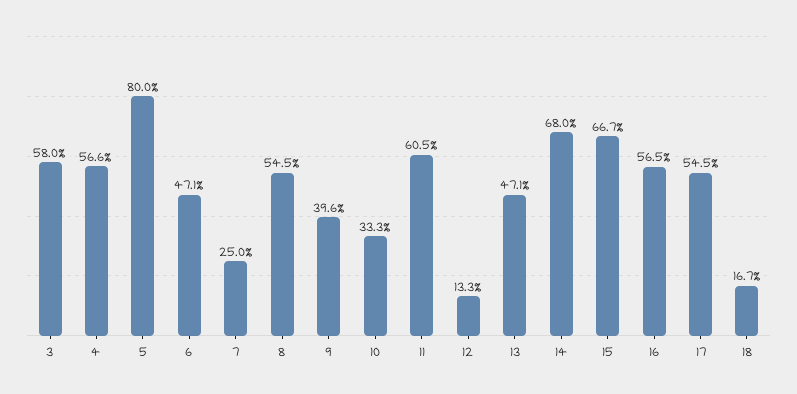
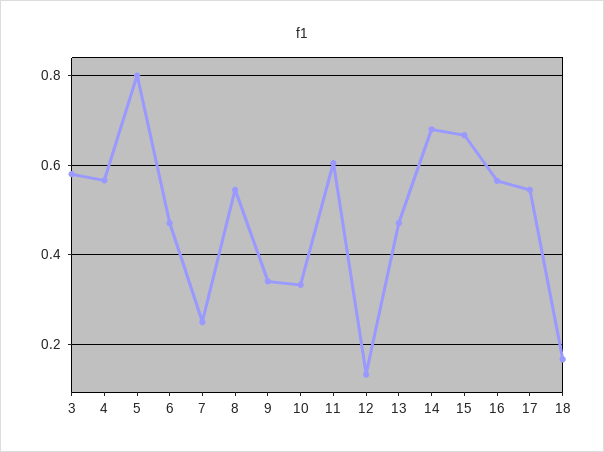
9: 0.396 -> 0.34

